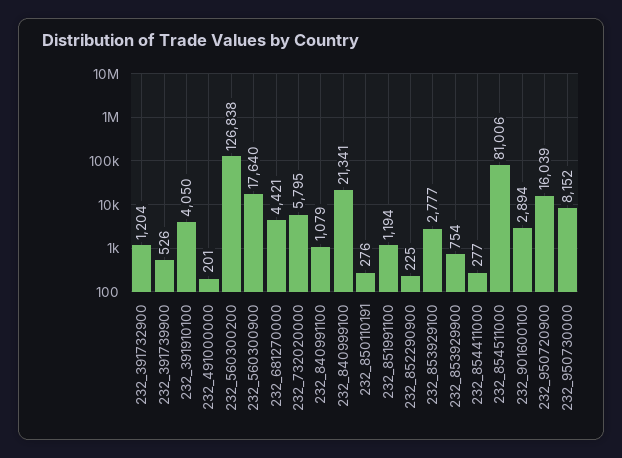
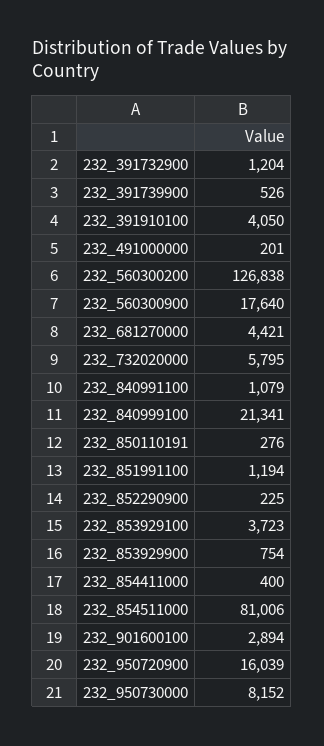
232_853929100: 2777 -> 3723
232_854411000: 277 -> 400

